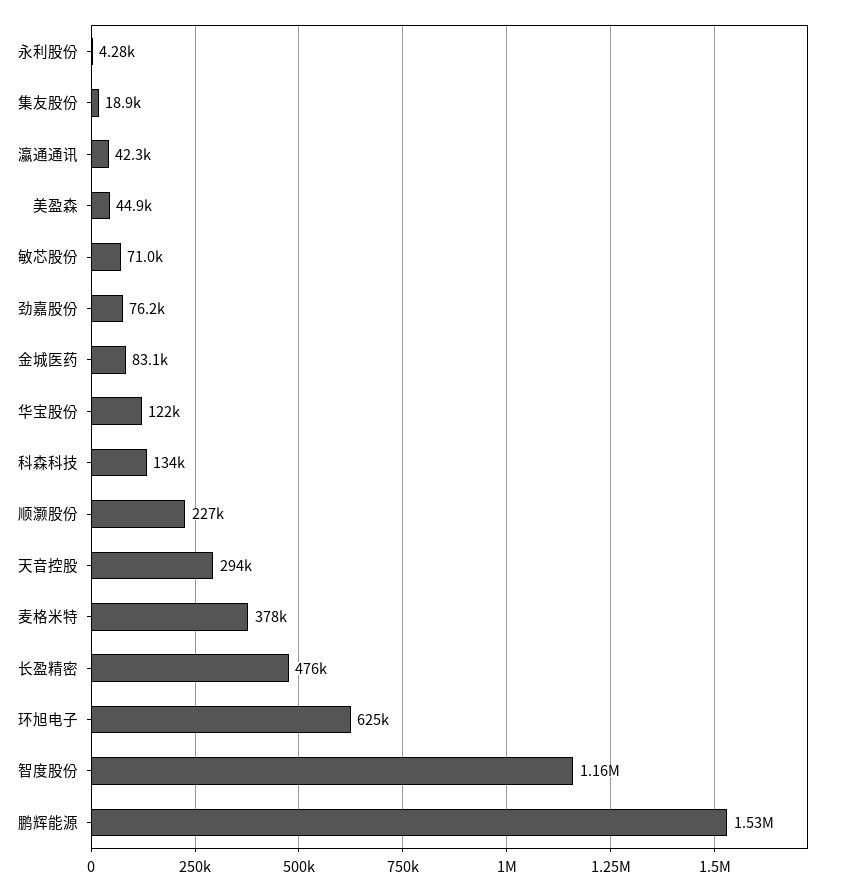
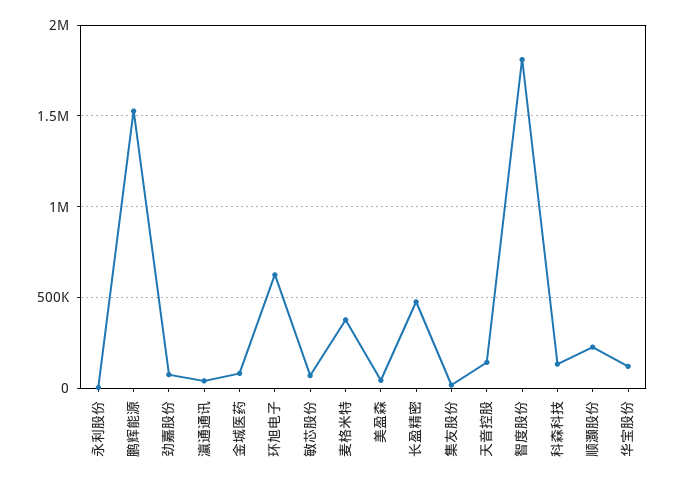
天音控股: 294000 -> 150000
智度股份: 1160000 -> 1800000

